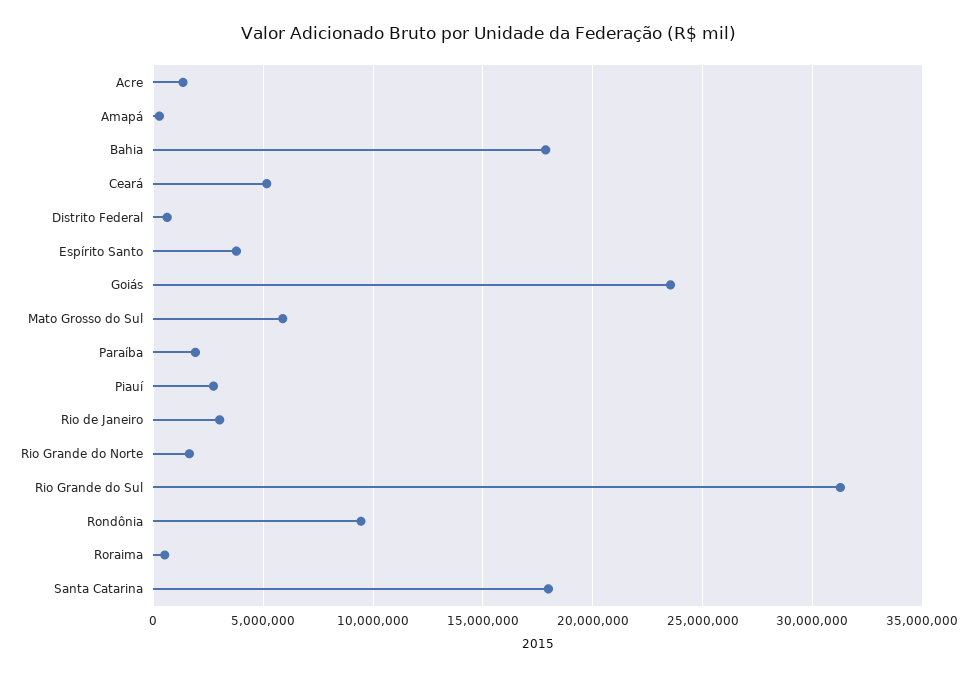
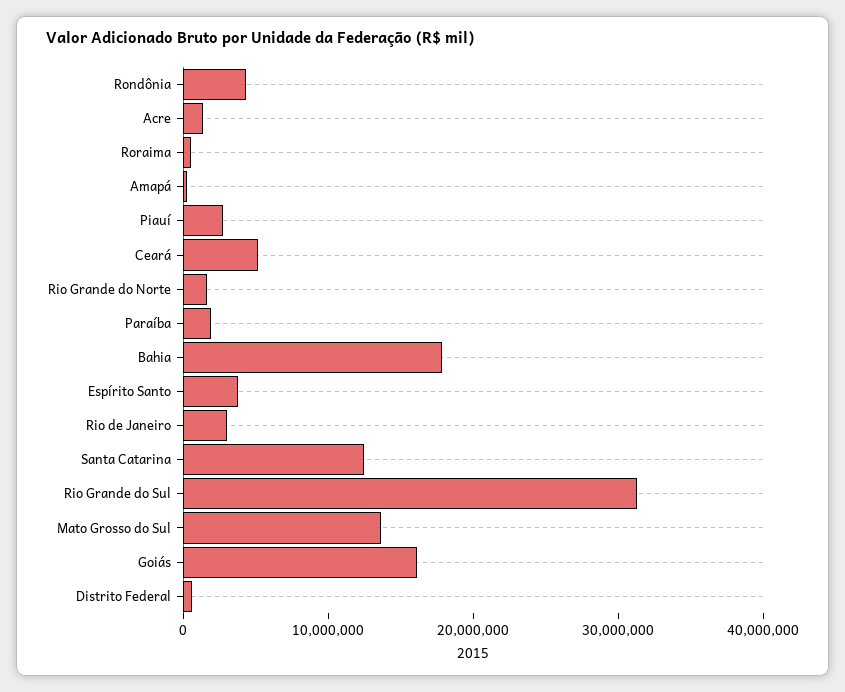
Goiás: 23500000 -> 16000000
Mato Grosso do Sul: 6000000 -> 14000000
Rondônia: 9500000 -> 4000000
Santa Catarina: 18000000 -> 12000000

